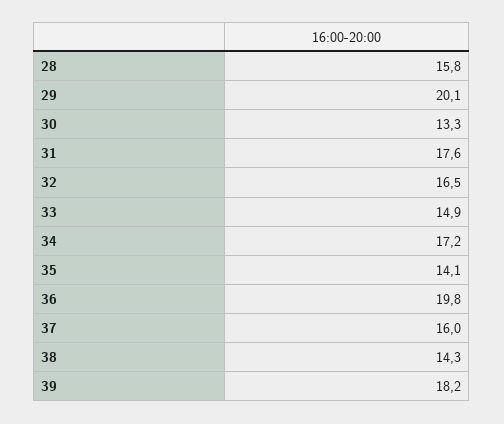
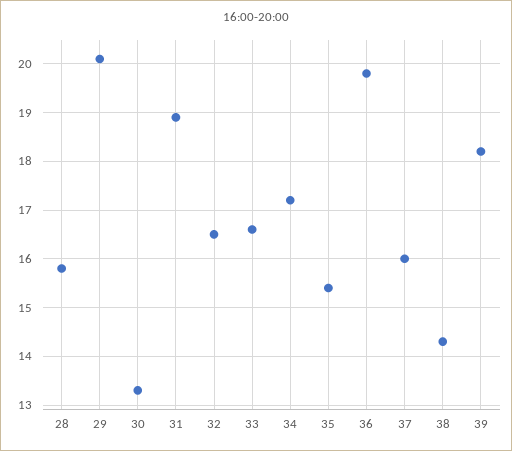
31: 17.6 -> 19
33: 14.9 -> 16.5
35: 14.1 -> 15.5

